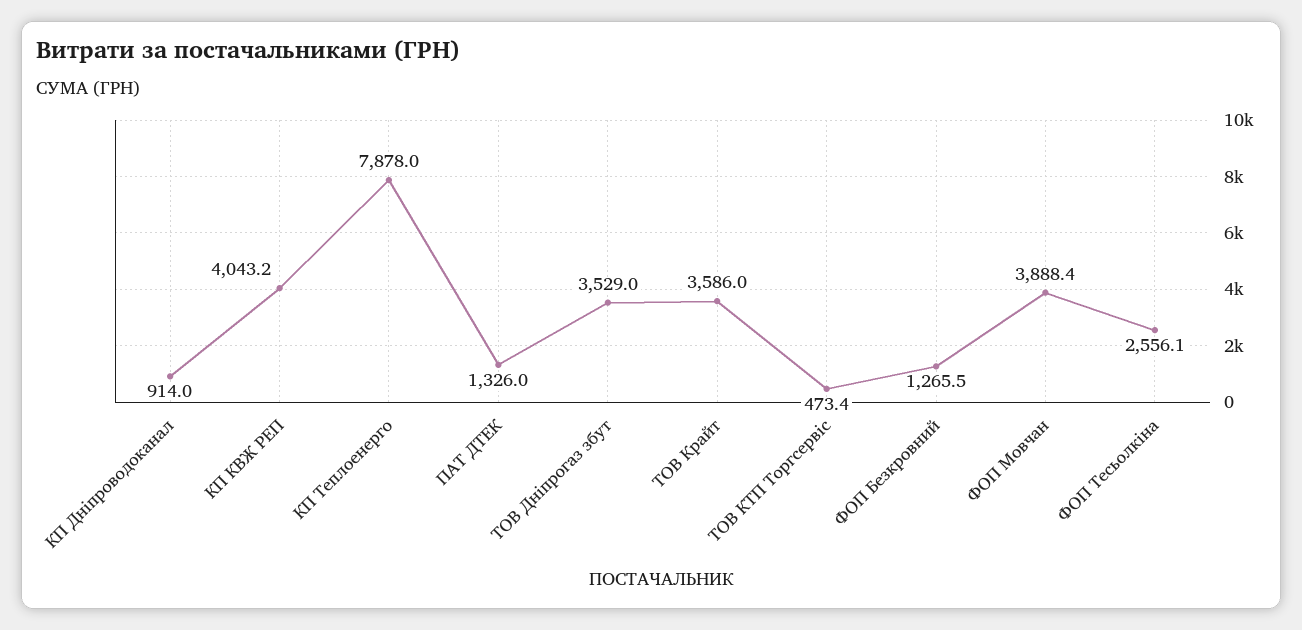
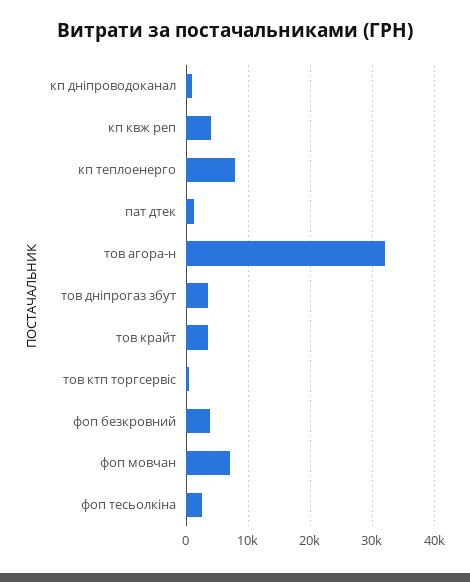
ФОП Безкровний: 1265.5 -> 4000
ФОП Мовчан: 3888.4 -> 7000
тов агора-н: none -> 32000

